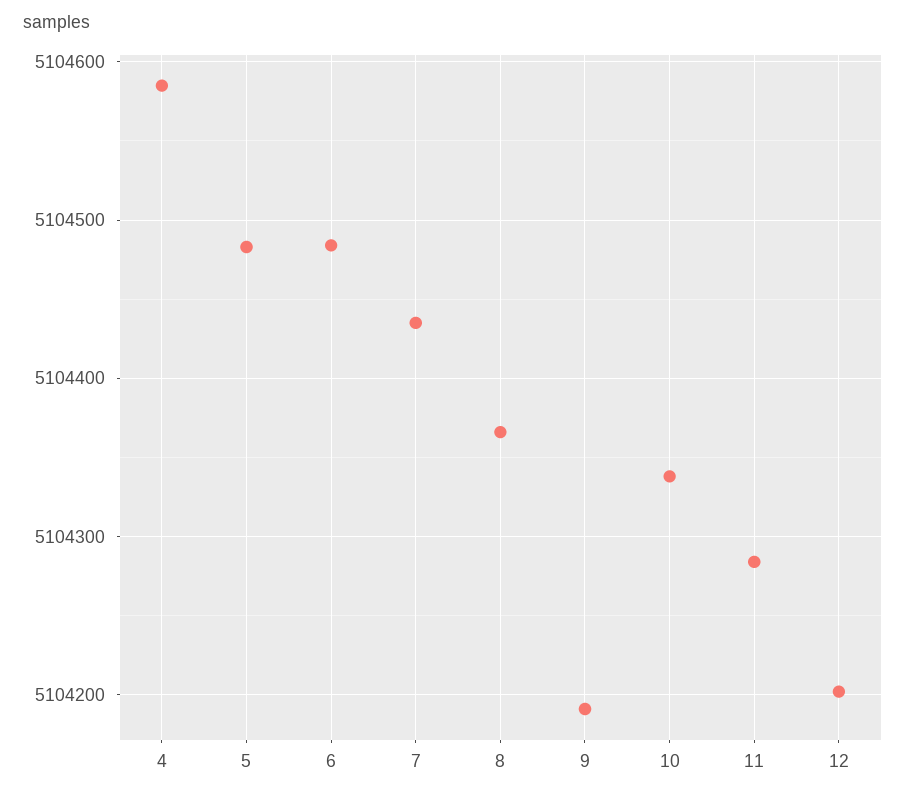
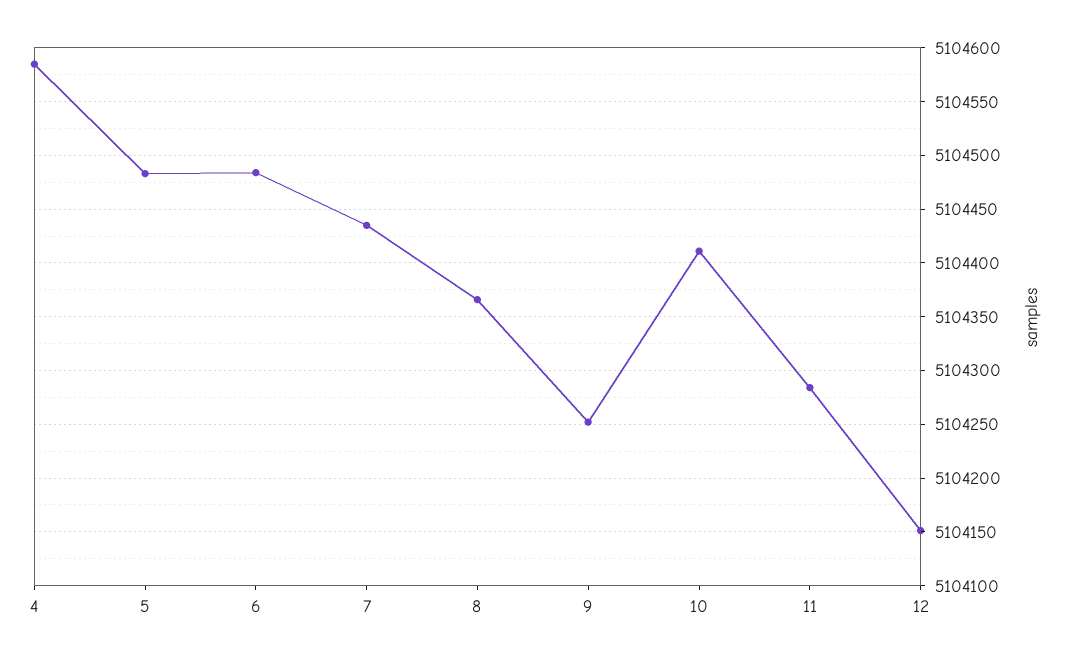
9: 5104190 -> 5104250
10: 5104340 -> 5104410
12: 5104200 -> 5104150

